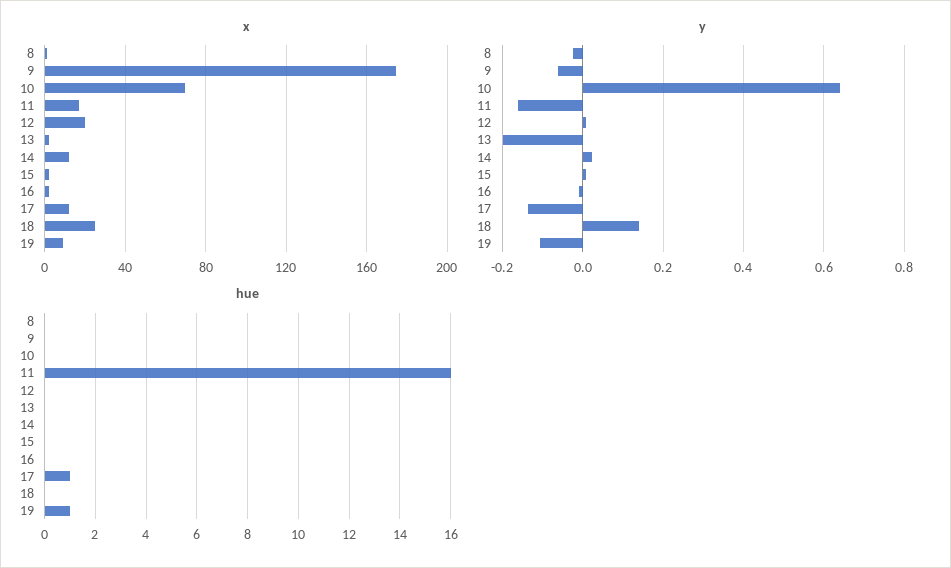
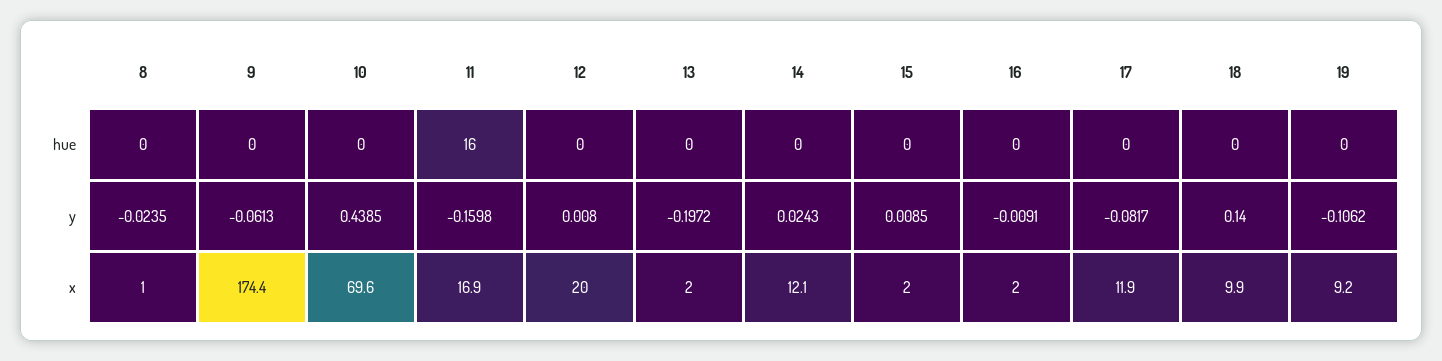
x, 18: 25 -> 9.9
y, 10: 0.64 -> 0.4385
y, 17: -0.14 -> -0.0817
hue, 17: 1 -> 0
hue, 19: 1 -> 0

